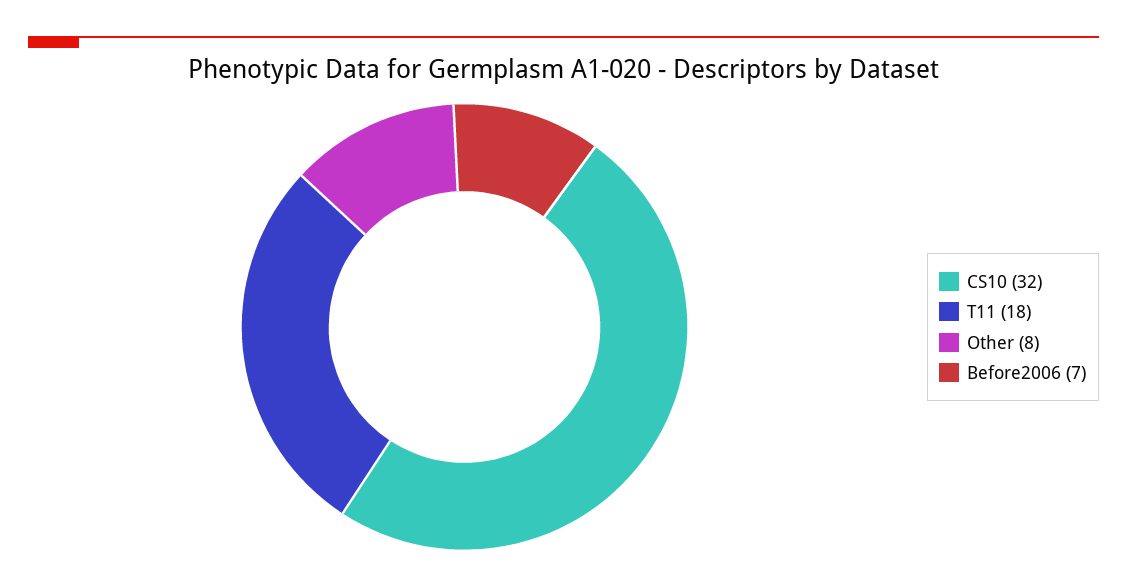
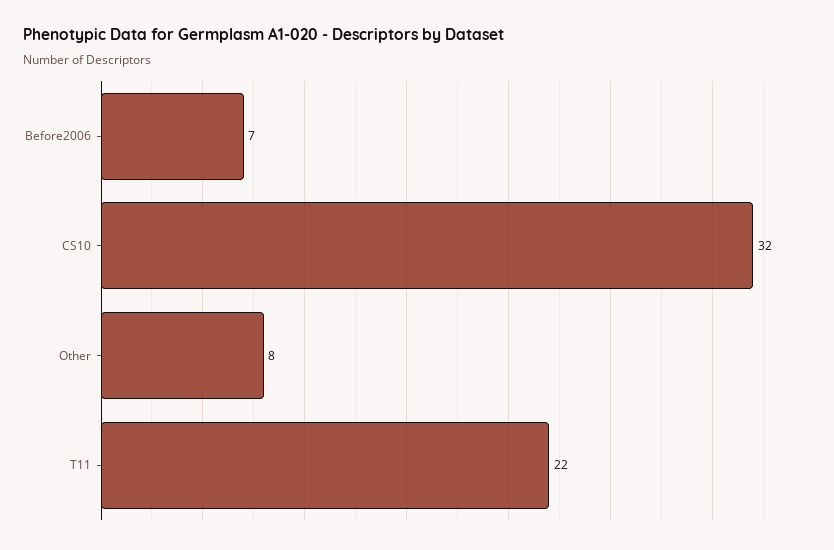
T11: 18 -> 22

